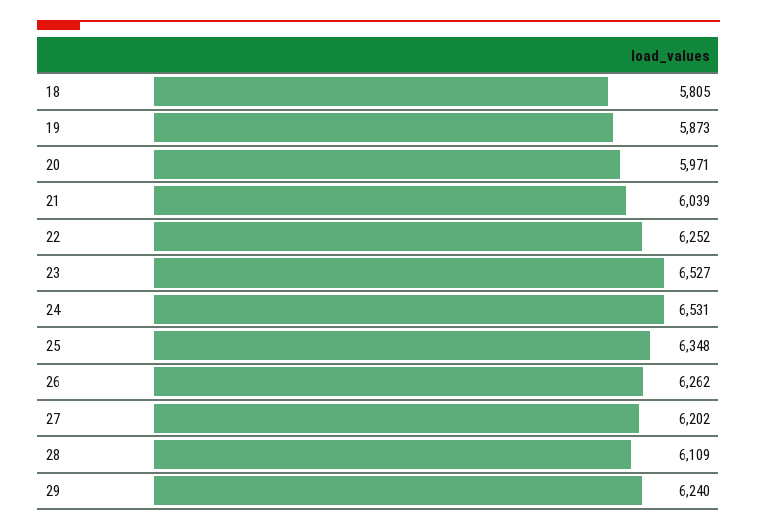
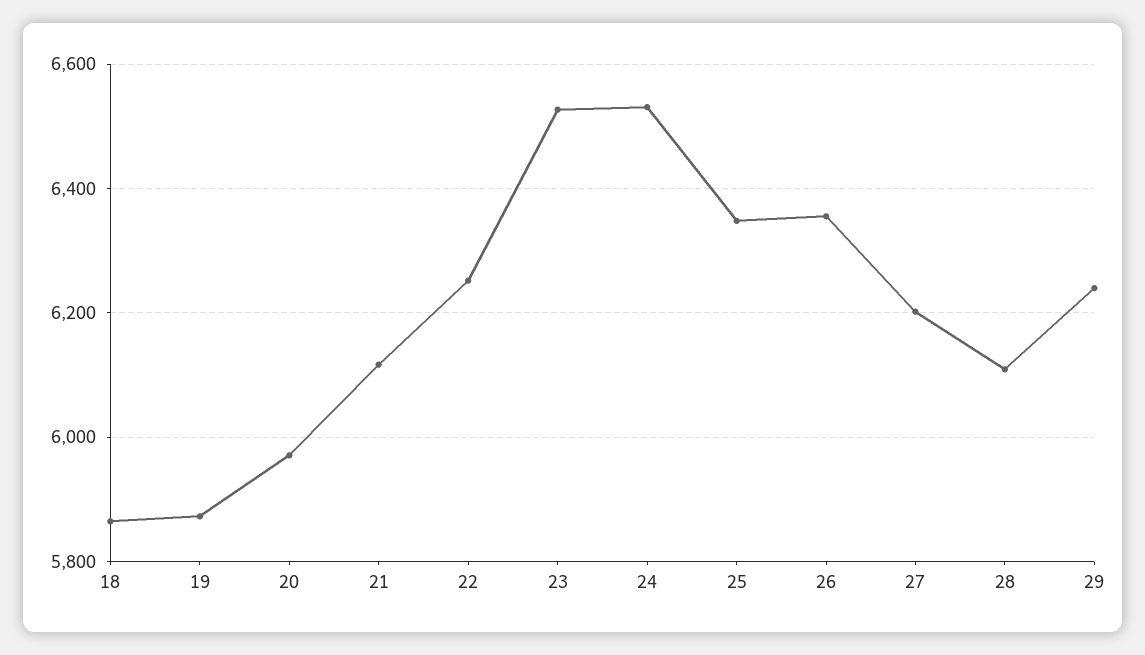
18: 5805 -> 5860
21: 6039 -> 6120
26: 6262 -> 6360

